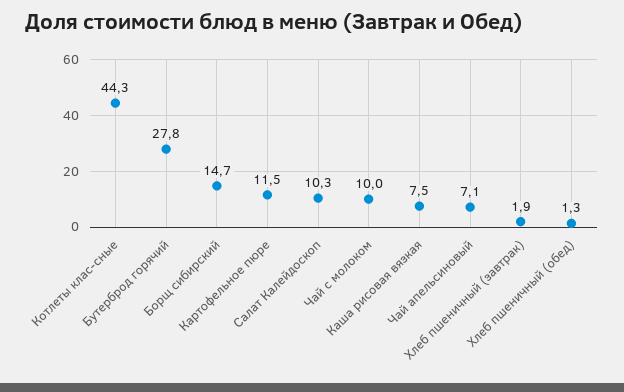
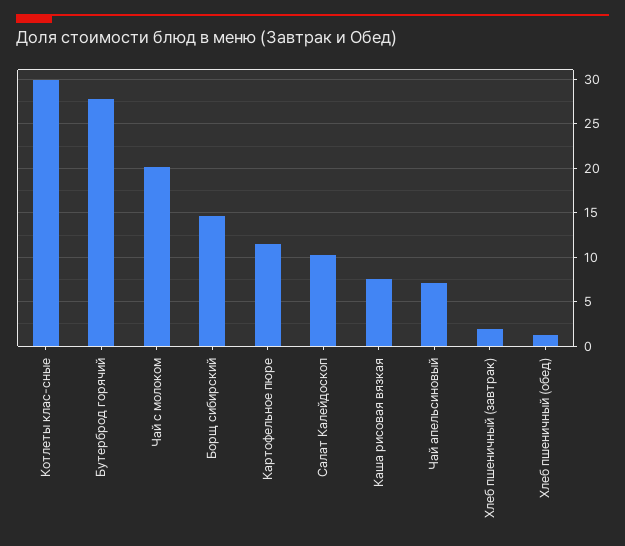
Котлеты клас-сные: 44.3 -> 30
Чай с молоком: 10 -> 20

